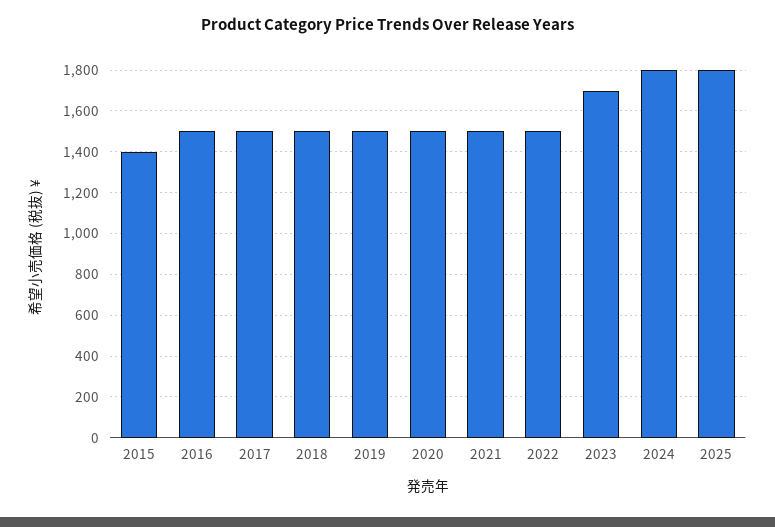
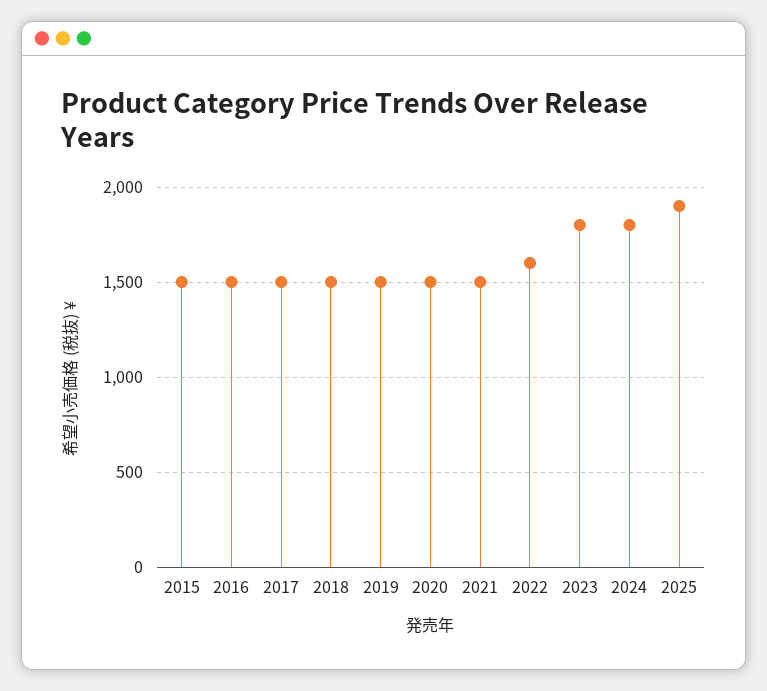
2015: 1400 -> 1500
2022: 1500 -> 1600
2023: 1700 -> 1800
2025: 1800 -> 1900

